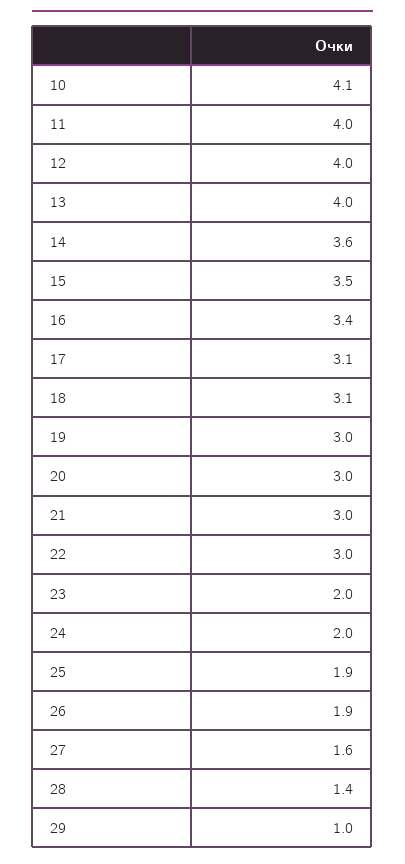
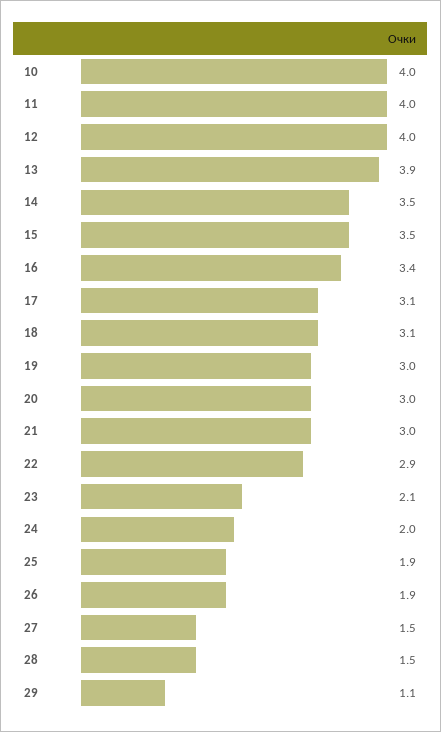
10: 4.1 -> 4
13: 4 -> 3.9
14: 3.6 -> 3.5
22: 3 -> 2.9
23: 2 -> 2.1
27: 1.6 -> 1.5
28: 1.4 -> 1.5
29: 1 -> 1.1

